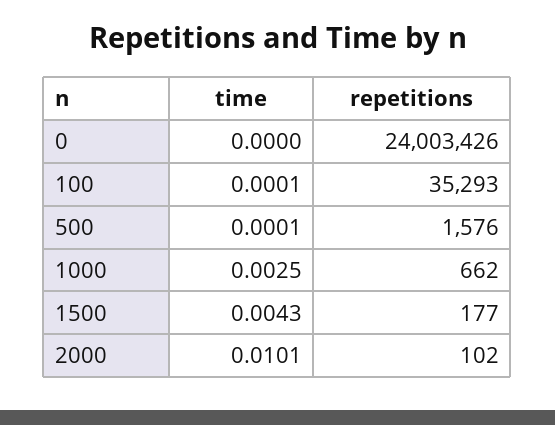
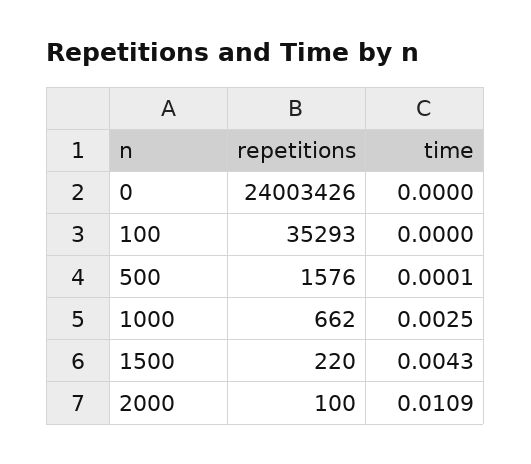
time, 100: 0.0001 -> 0
repetitions, 1500: 177 -> 220
time, 2000: 0.0101 -> 0.0109
repetitions, 2000: 102 -> 100

